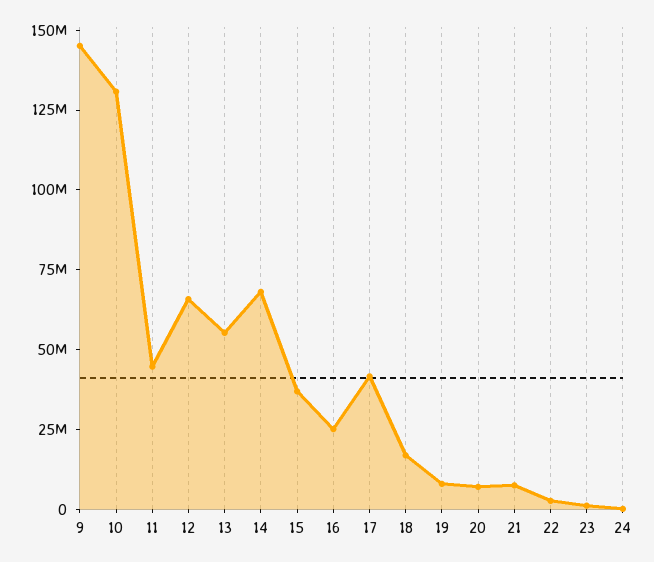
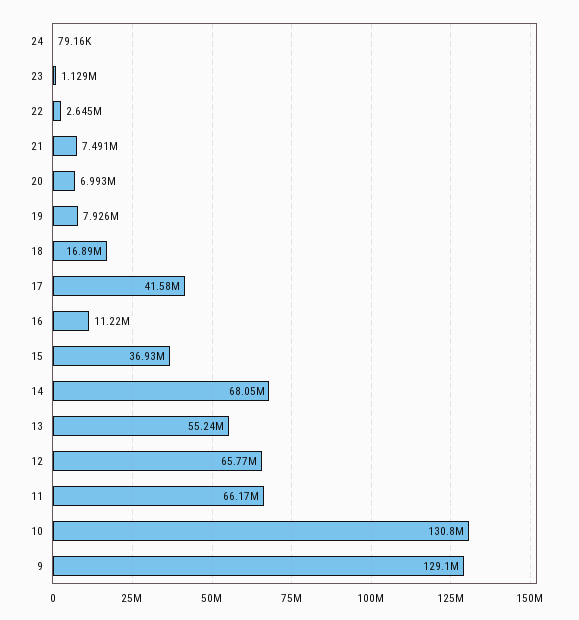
9: 145000000 -> 129100000
11: 45000000 -> 66170000
16: 25000000 -> 11220000

